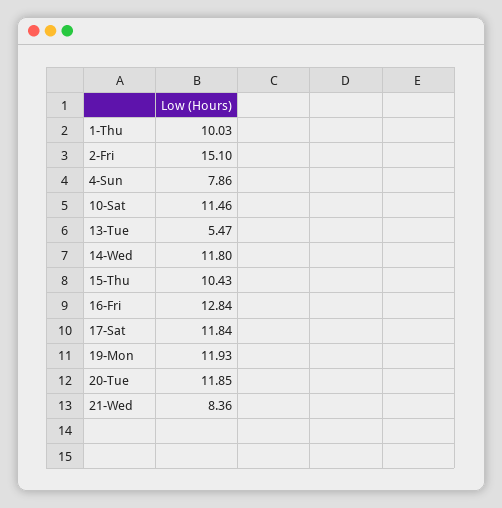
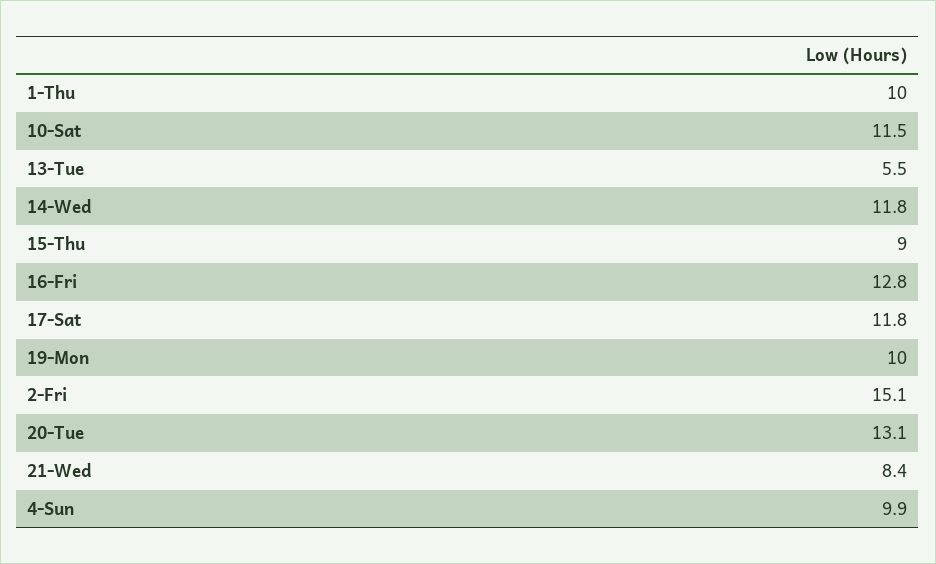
4-Sun: 7.86 -> 9.9
15-Thu: 10.43 -> 9
19-Mon: 11.93 -> 10
20-Tue: 11.85 -> 13.1

